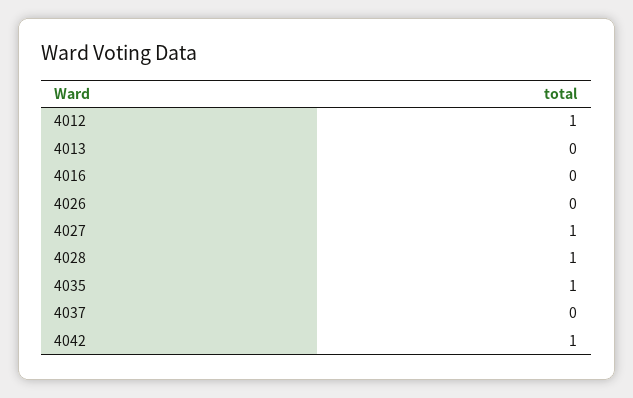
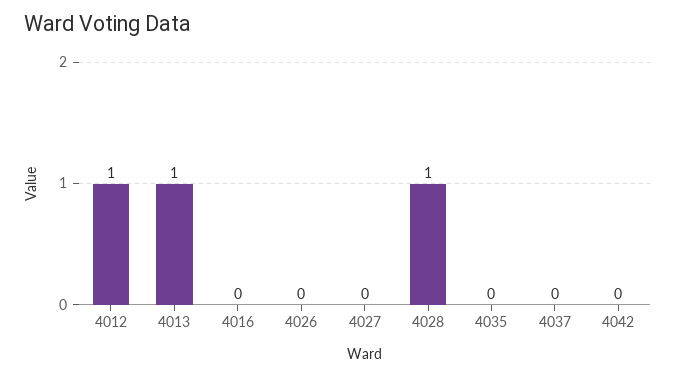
4013: 0 -> 1
4027: 1 -> 0
4035: 1 -> 0
4042: 1 -> 0

